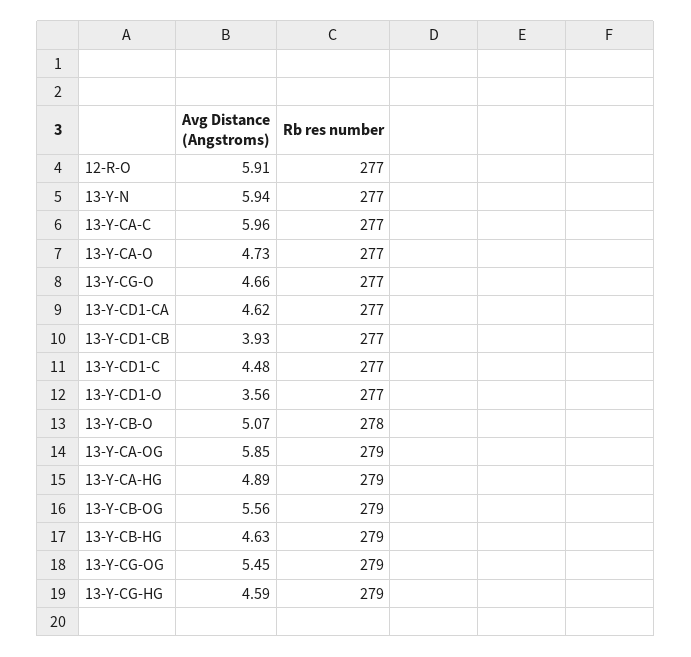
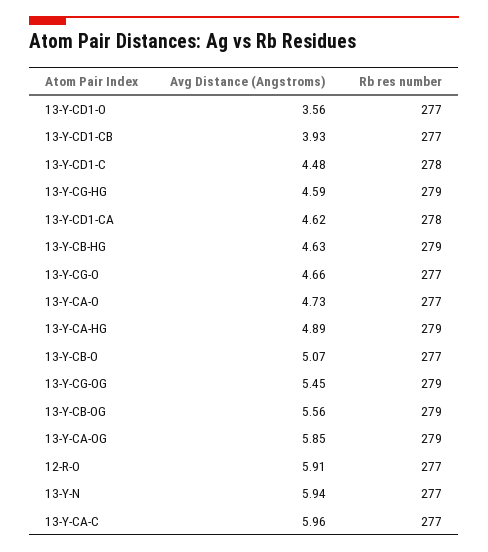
Rb res number, 13-Y-CD1-CA: 277 -> 278
Rb res number, 13-Y-CD1-C: 277 -> 278
Rb res number, 13-Y-CB-O: 278 -> 277

